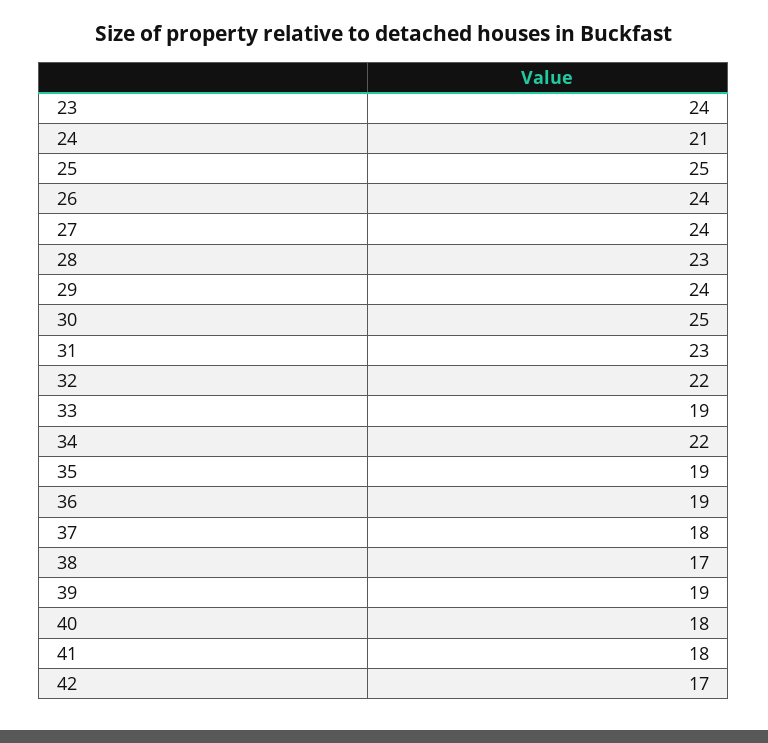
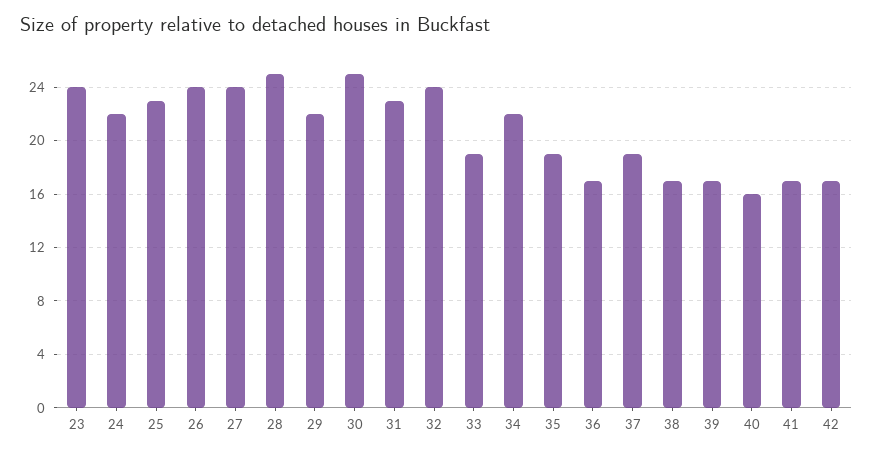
24: 21 -> 22
25: 25 -> 23
28: 23 -> 25
29: 24 -> 22
32: 22 -> 24
36: 19 -> 17
37: 18 -> 19
39: 19 -> 17
40: 18 -> 16
41: 18 -> 17

